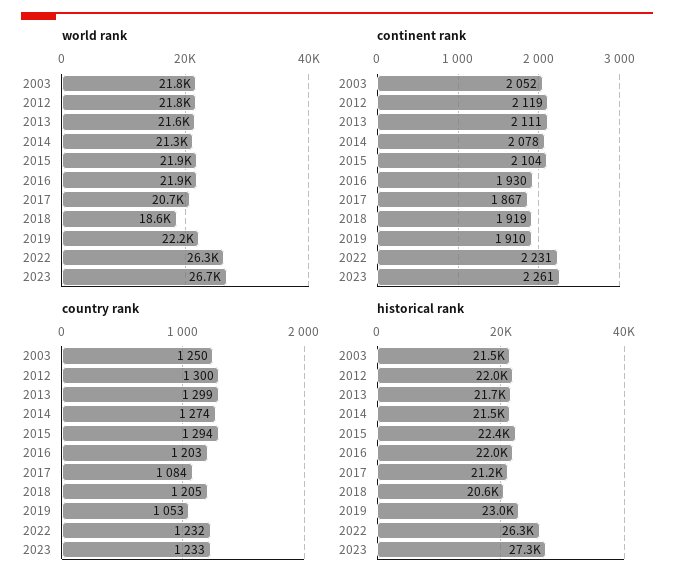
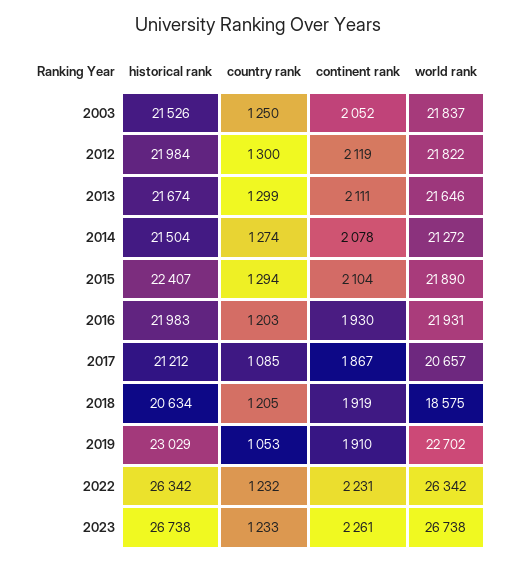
world rank, 2019: 22200 -> 22702
country rank, 2017: 1084 -> 1085
historical rank, 2023: 27300 -> 26738

